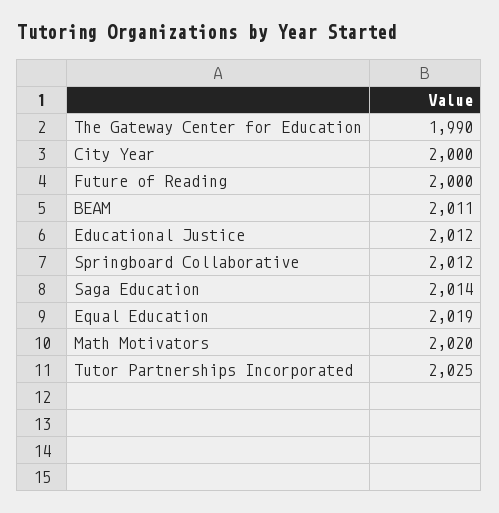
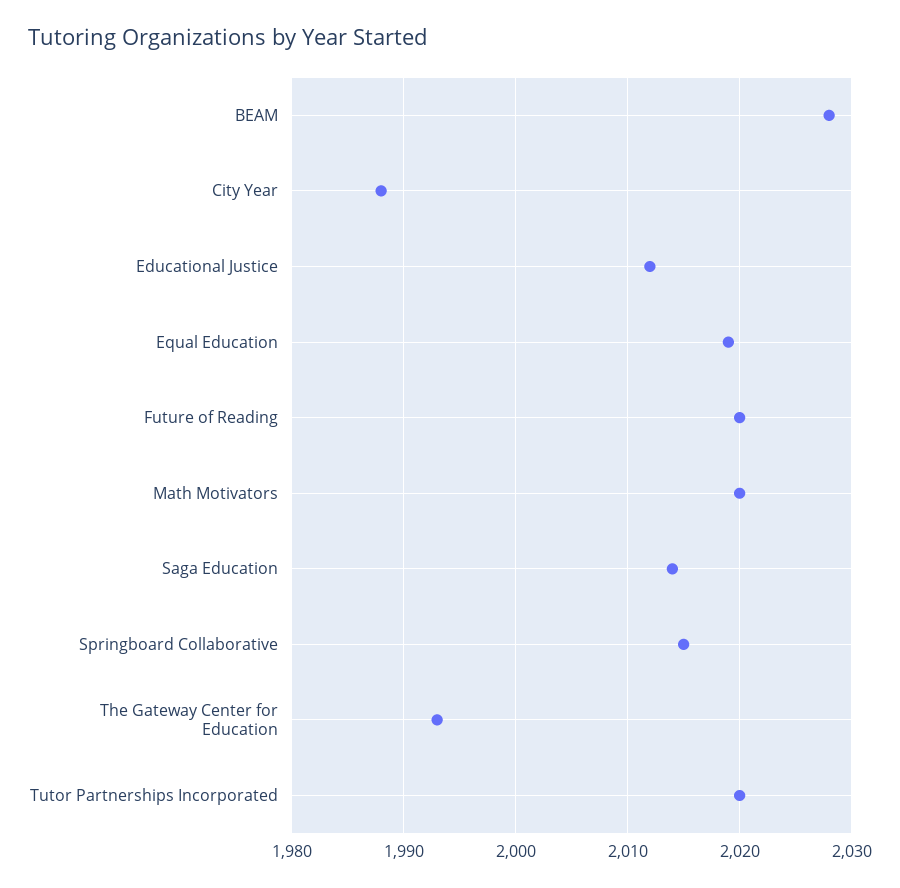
The Gateway Center for Education: 1990 -> 1993
City Year: 2000 -> 1988
Future of Reading: 2000 -> 2020
BEAM: 2011 -> 2028
Springboard Collaborative: 2012 -> 2015
Tutor Partnerships Incorporated: 2025 -> 2020

